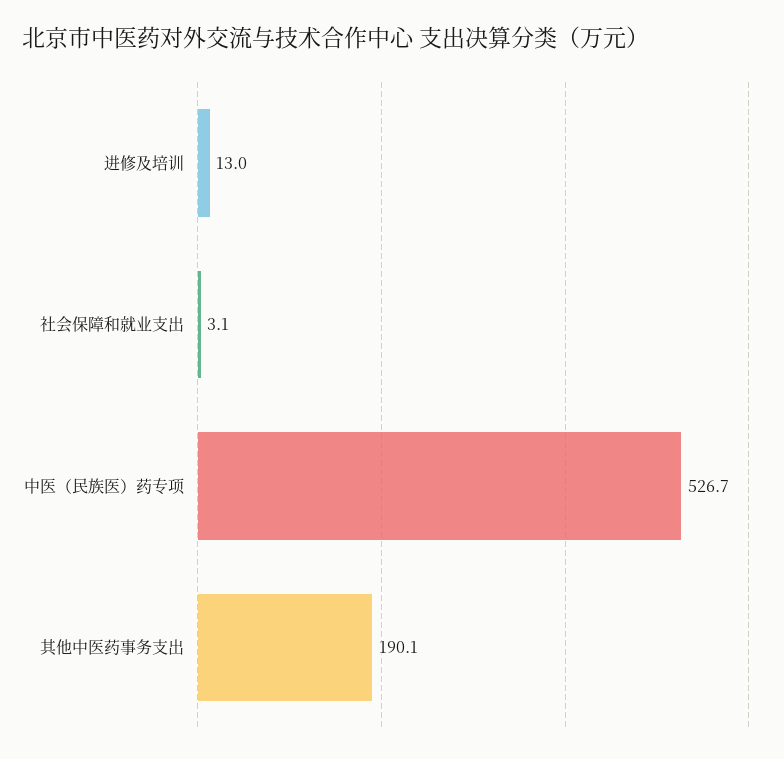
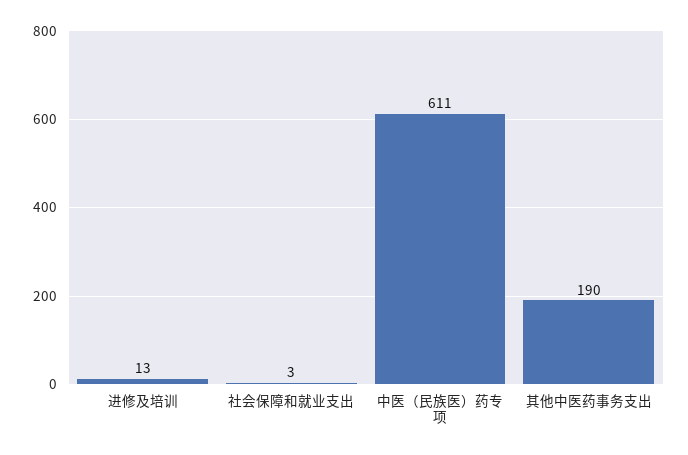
中医（民族医）药专项: 526.7 -> 611

